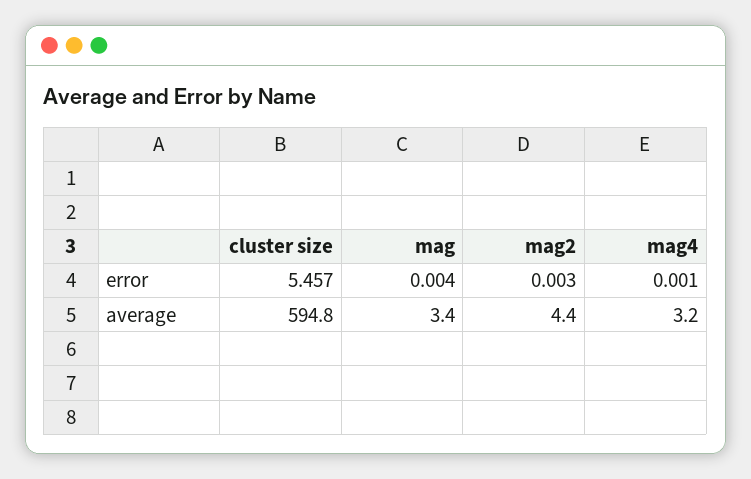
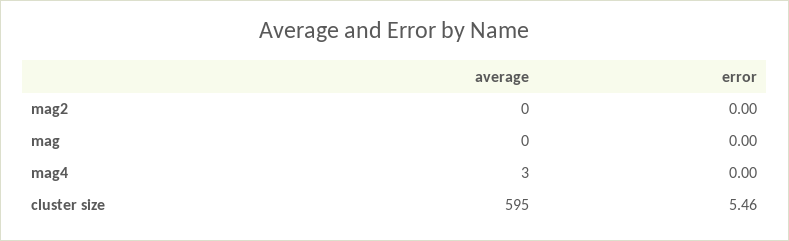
mag, average: 3.4 -> 0
mag2, average: 4.4 -> 0

